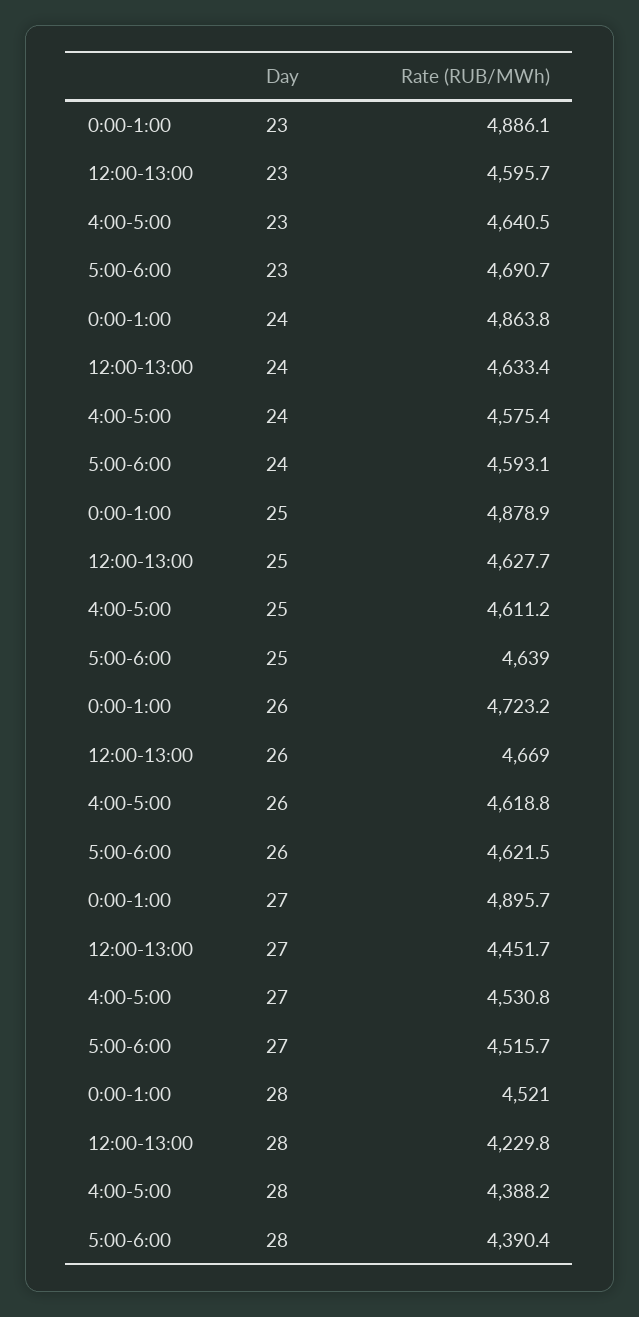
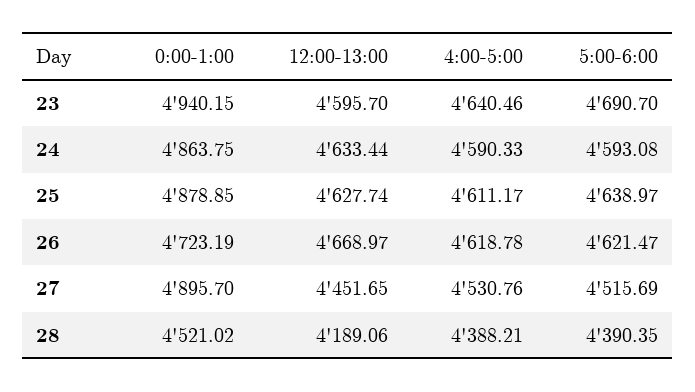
0:00-1:00, 23: 4886.1 -> 4940.15
4:00-5:00, 24: 4575.4 -> 4590.33
12:00-13:00, 28: 4229.8 -> 4189.06

